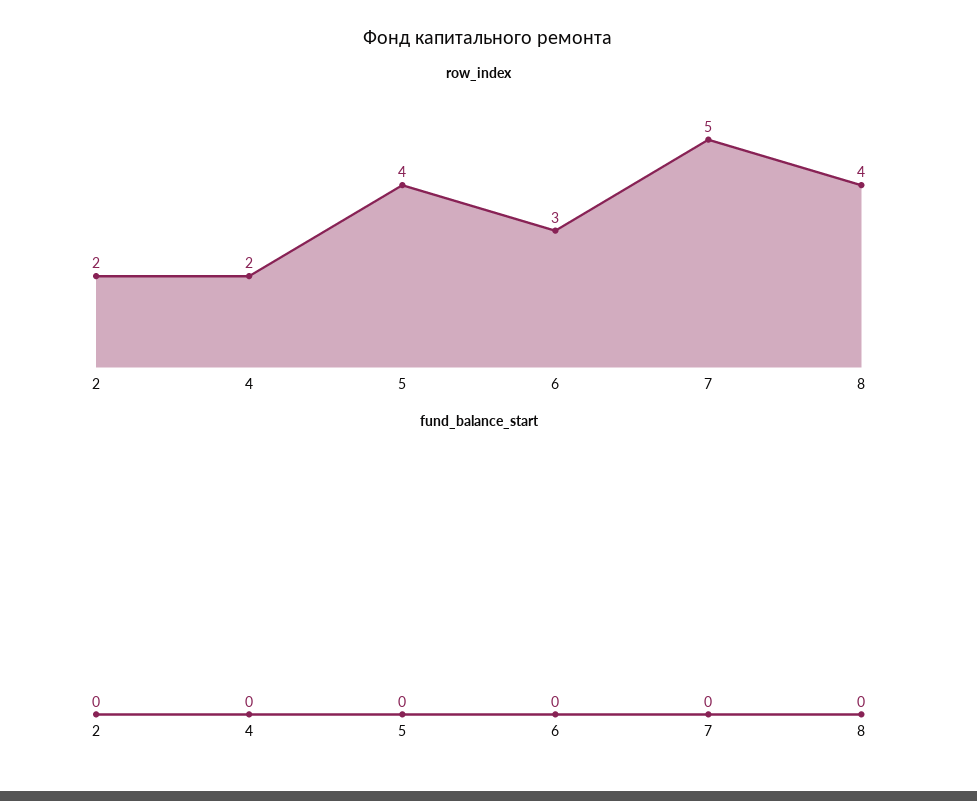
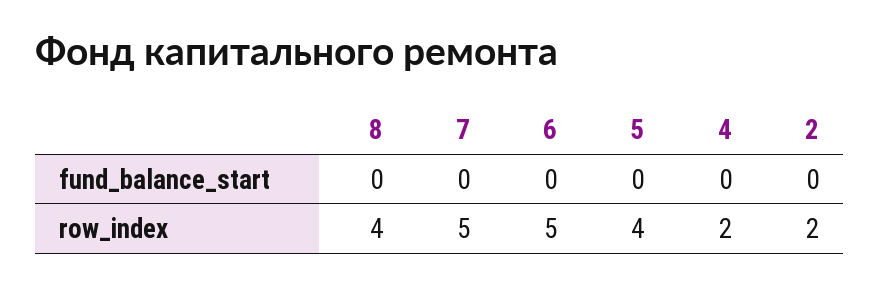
row_index, 6: 3 -> 5

